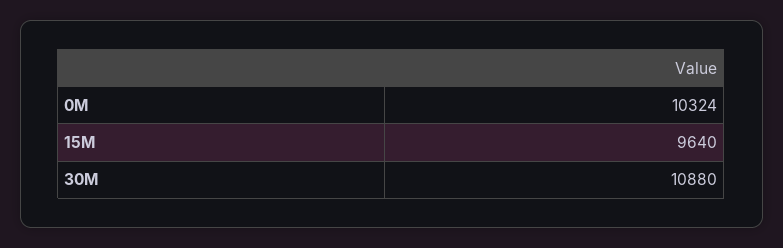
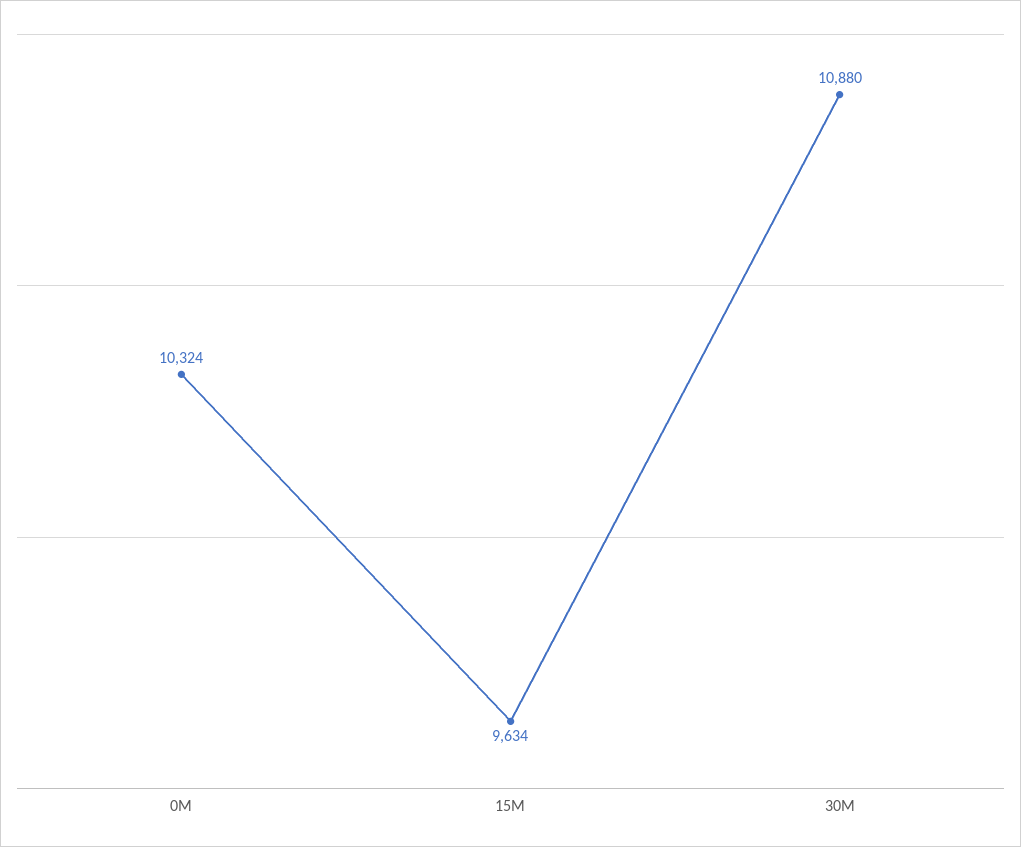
15M: 9640 -> 9634

